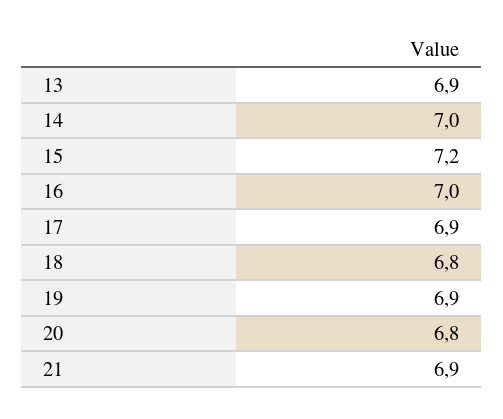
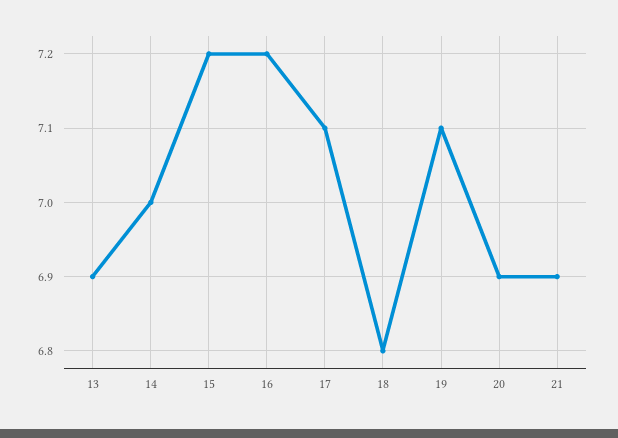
16: 7 -> 7.2
17: 6.9 -> 7.1
19: 6.9 -> 7.1
20: 6.8 -> 6.9

